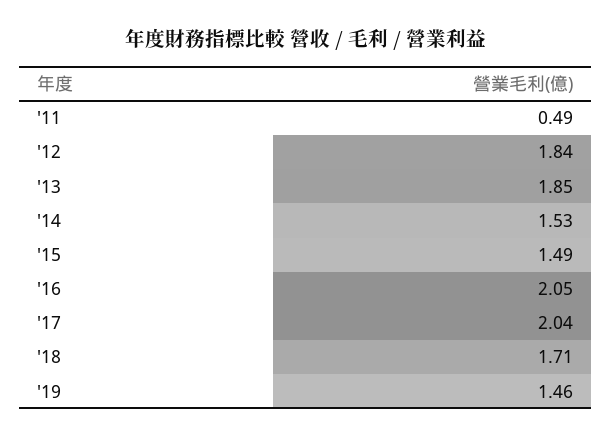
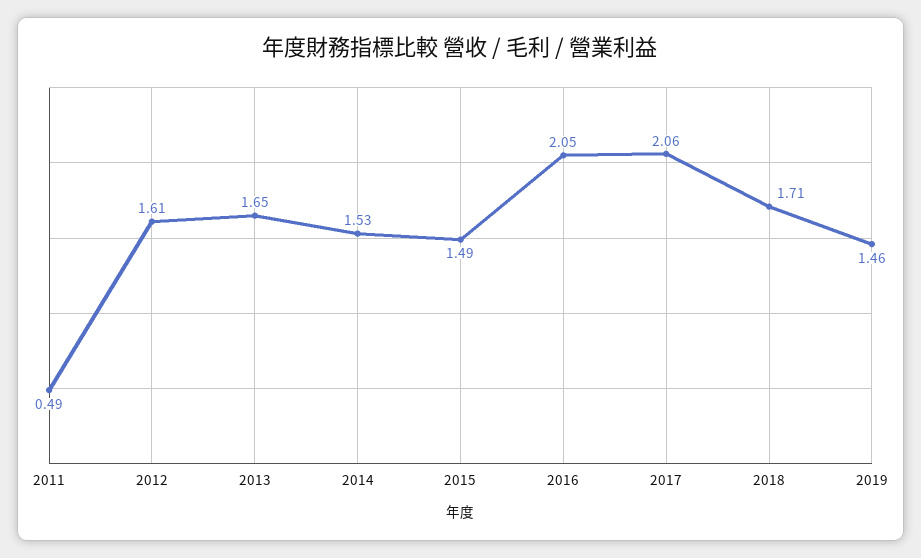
'12: 1.84 -> 1.61
'13: 1.85 -> 1.65
'17: 2.04 -> 2.06

